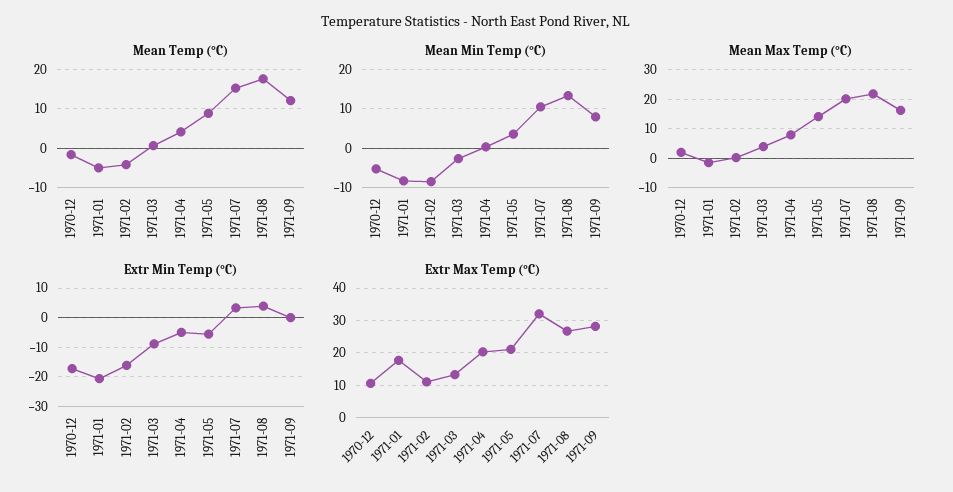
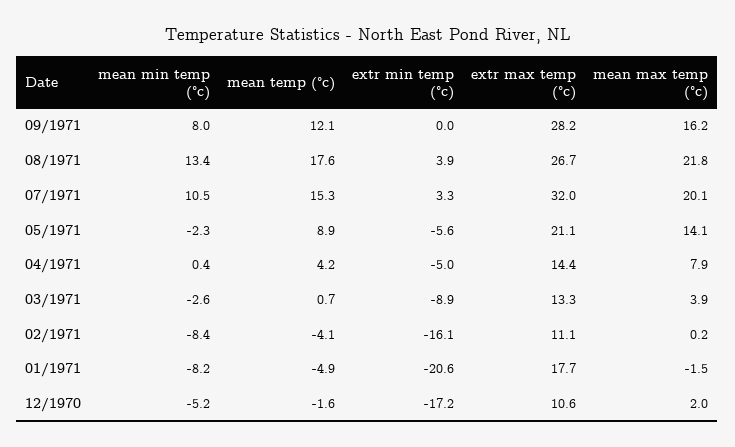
Mean Min Temp (°C), 1971-05: 4 -> -2.3
Extr Max Temp (°C), 1971-04: 20 -> 14.4

